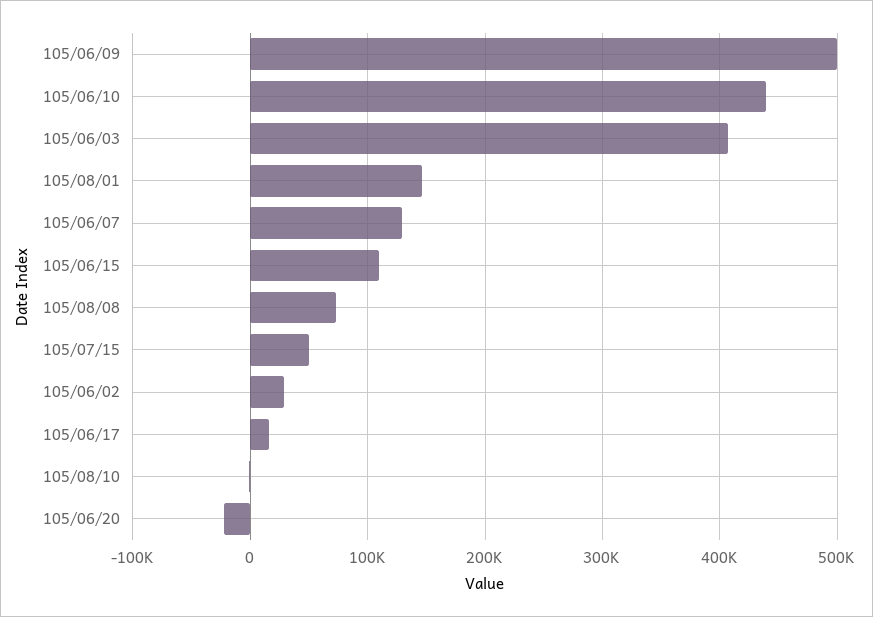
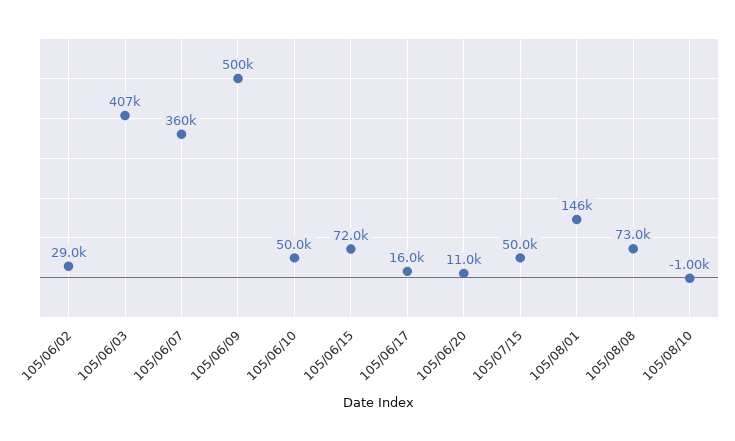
105/06/10: 440000 -> 50000
105/06/07: 130000 -> 360000
105/06/15: 110000 -> 72000
105/06/20: -20000 -> 11000

